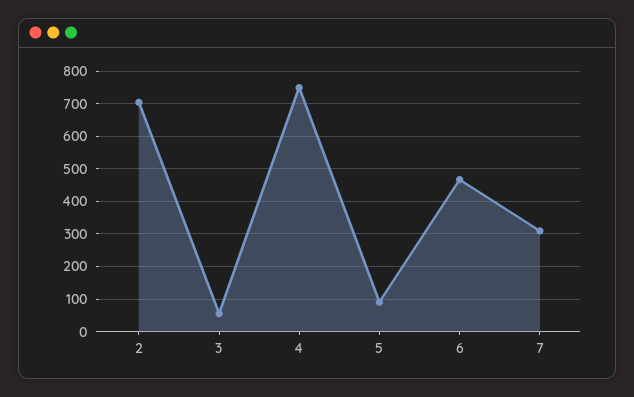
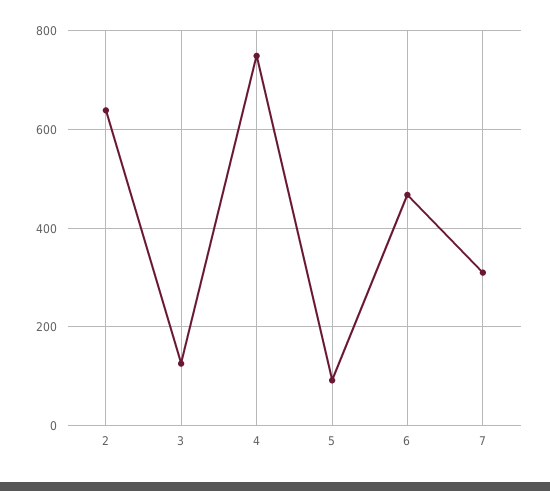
2: 700 -> 640
3: 60 -> 120

